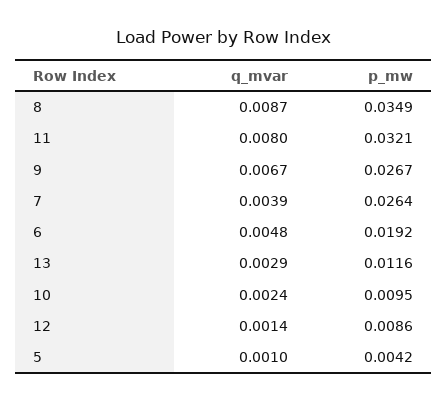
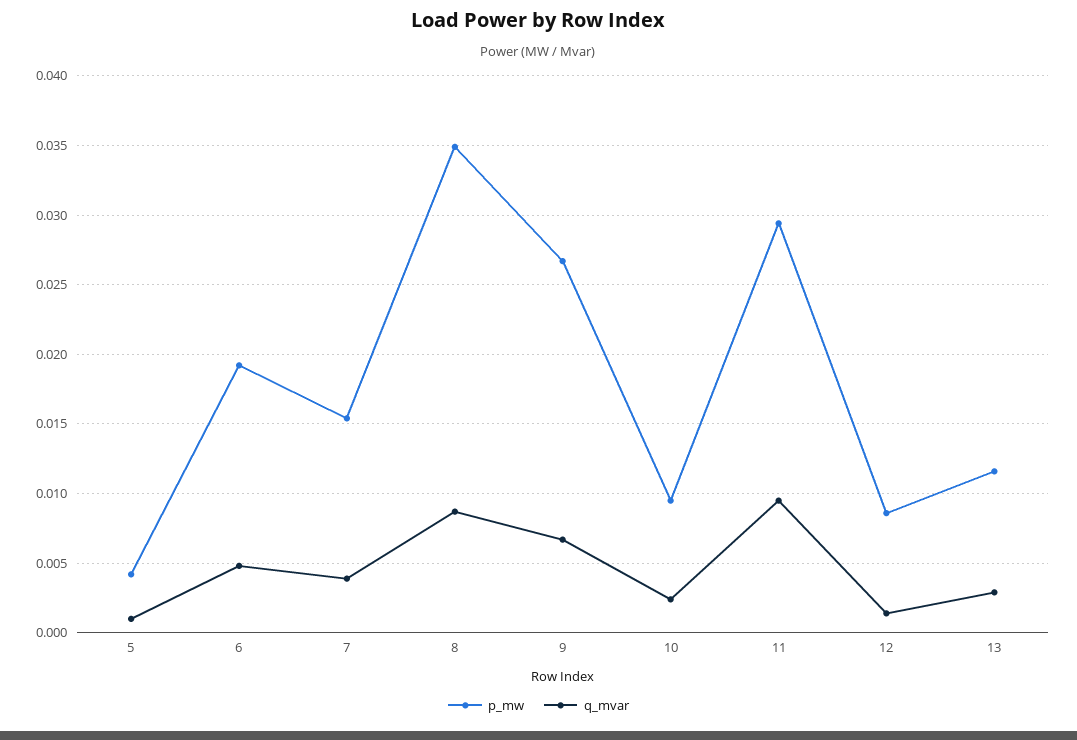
q_mvar, 11: 0.008 -> 0.0095
p_mw, 11: 0.0321 -> 0.0295
p_mw, 7: 0.0264 -> 0.0155

